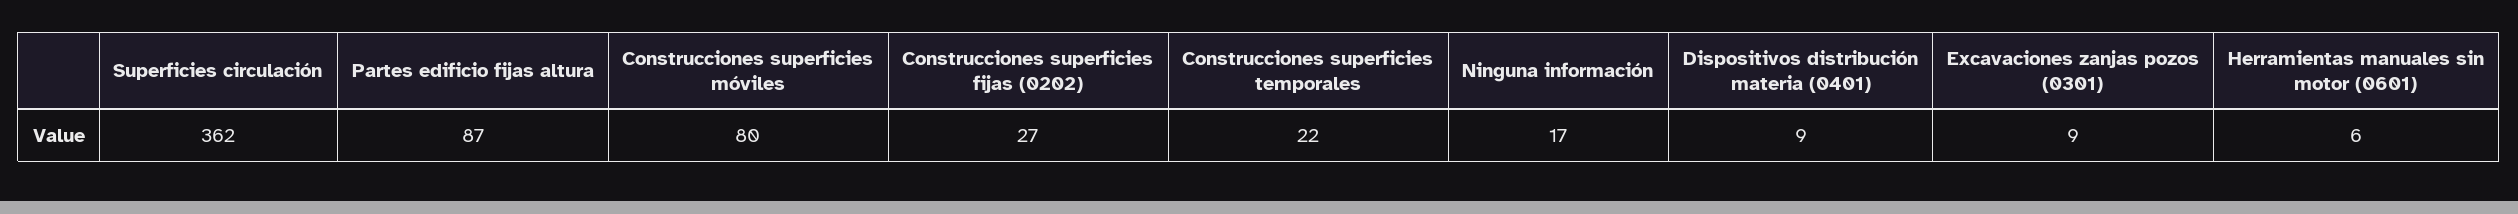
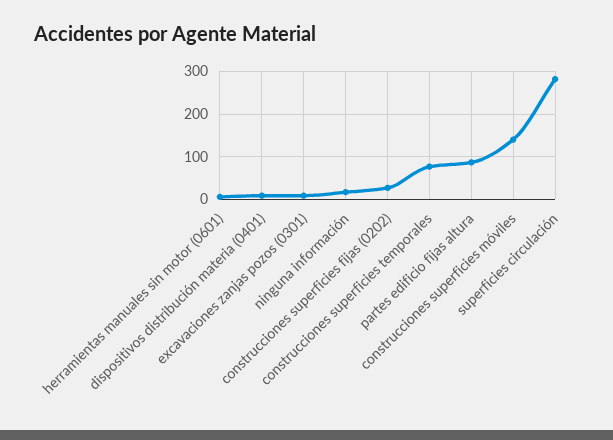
Superficies circulación: 362 -> 280
Construcciones superficies móviles: 80 -> 140
Construcciones superficies temporales: 22 -> 80

